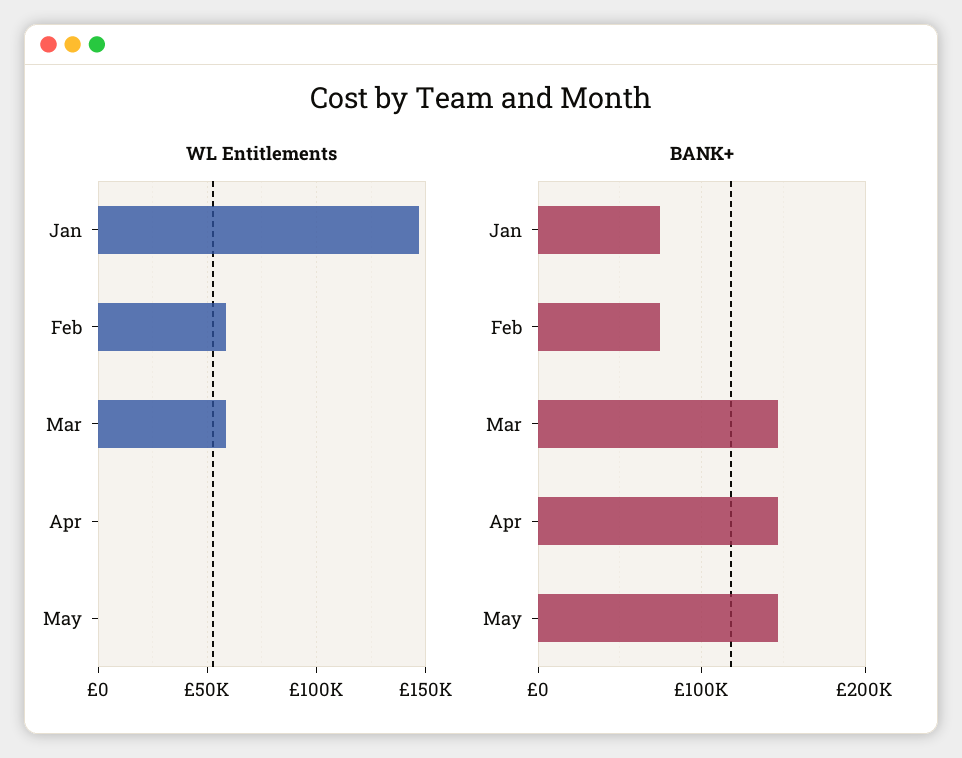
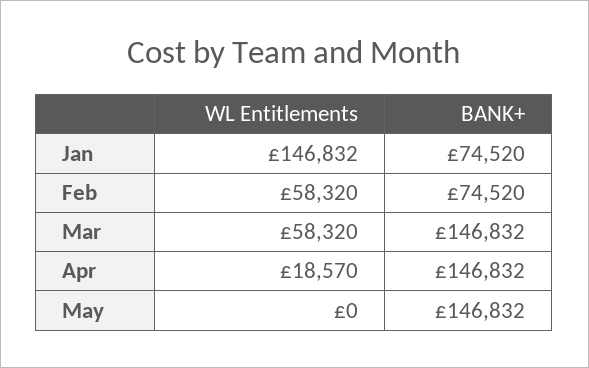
WL Entitlements, Apr: 0 -> 18570

